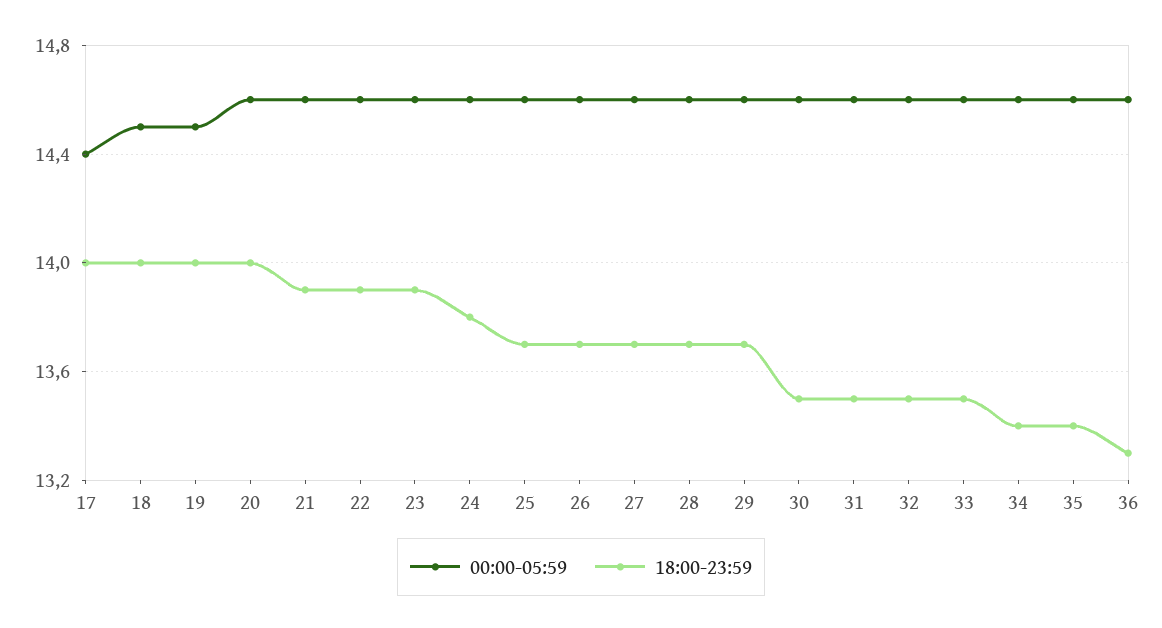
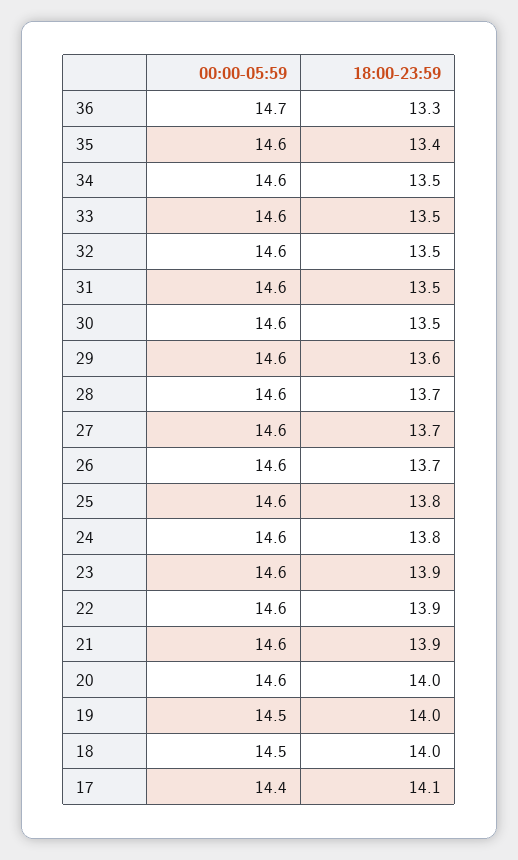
18:00-23:59, 17: 14 -> 14.1
18:00-23:59, 25: 13.7 -> 13.8
18:00-23:59, 29: 13.7 -> 13.6
18:00-23:59, 34: 13.4 -> 13.5
00:00-05:59, 36: 14.6 -> 14.7

